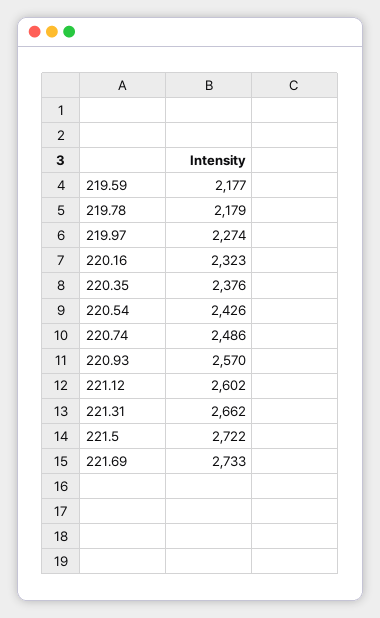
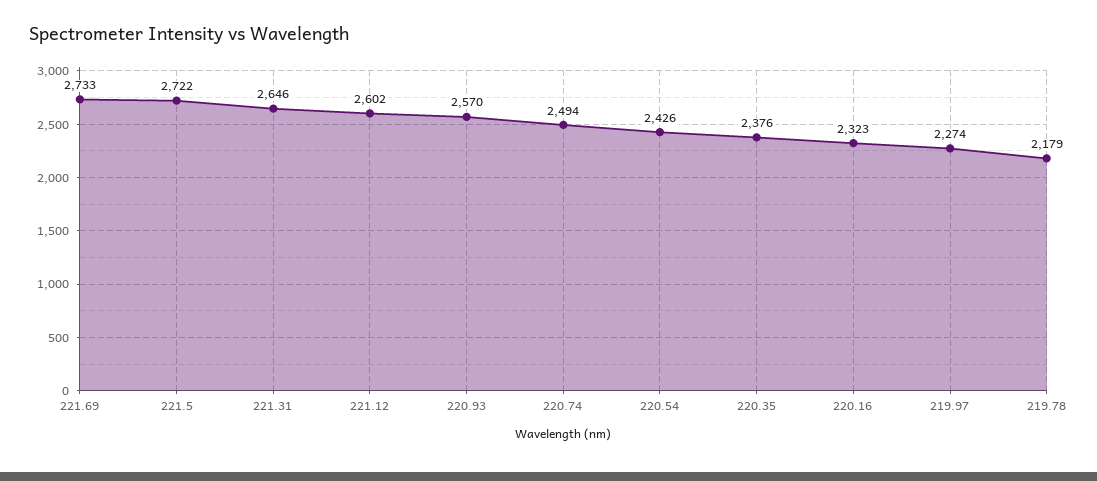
219.59: 2177 -> none
220.74: 2486 -> 2494
221.31: 2662 -> 2646

